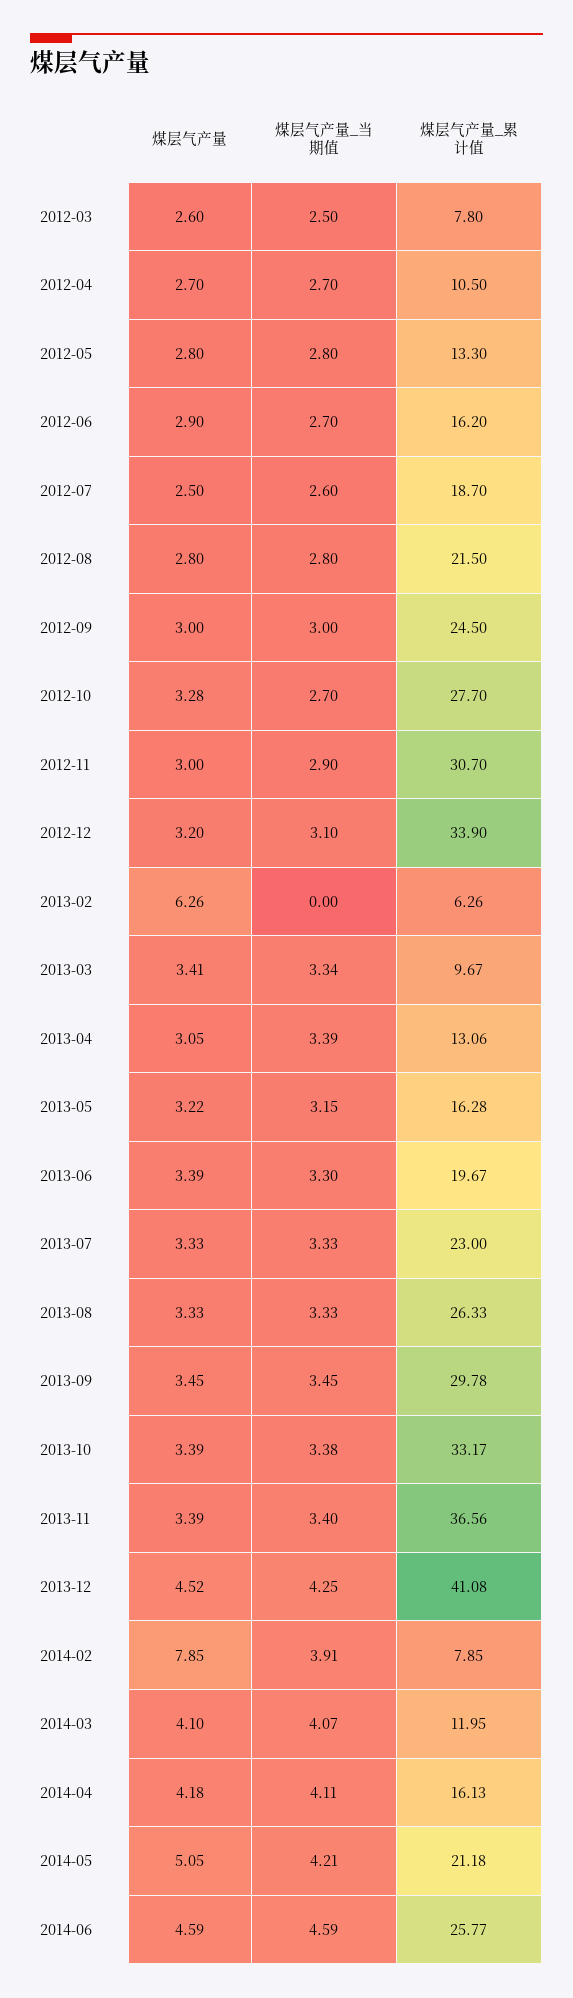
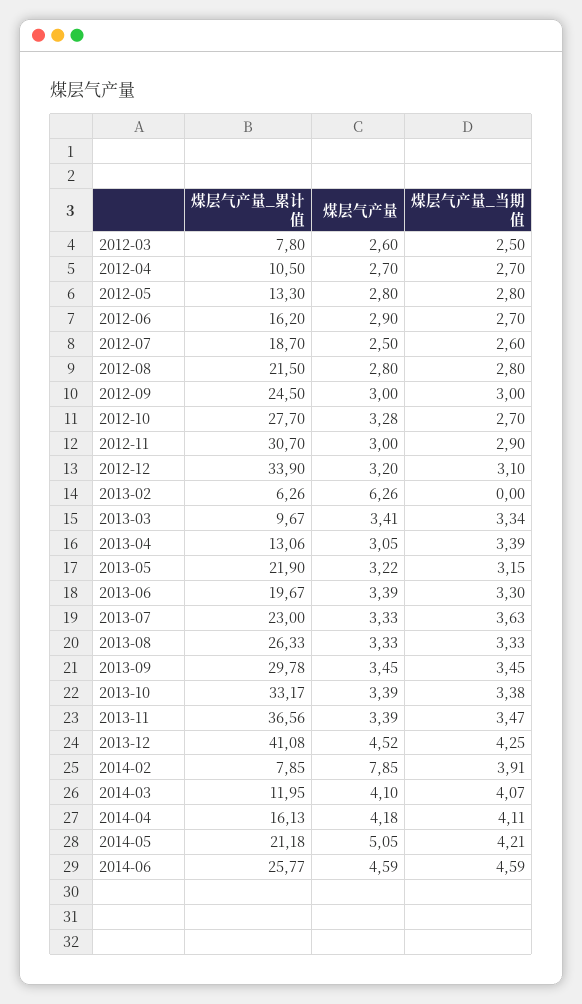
煤层气产量_累计值, 2013-05: 16.28 -> 21.9
煤层气产量_当期值, 2013-07: 3.33 -> 3.63
煤层气产量_当期值, 2013-11: 3.4 -> 3.47

